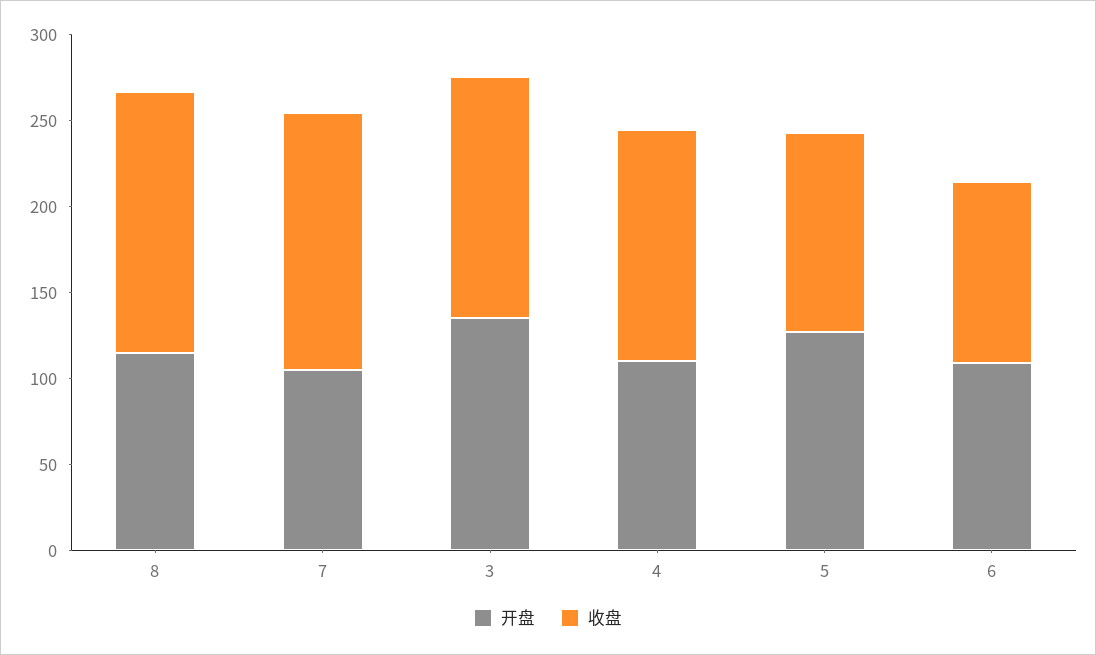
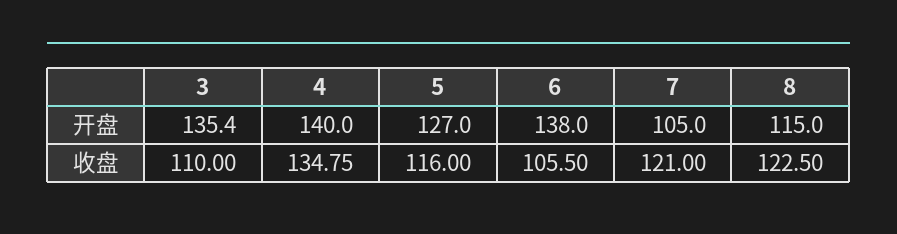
收盘, 8: 150 -> 122.5
收盘, 7: 150 -> 121
收盘, 3: 140 -> 110
开盘, 4: 110 -> 140
开盘, 6: 110 -> 138

